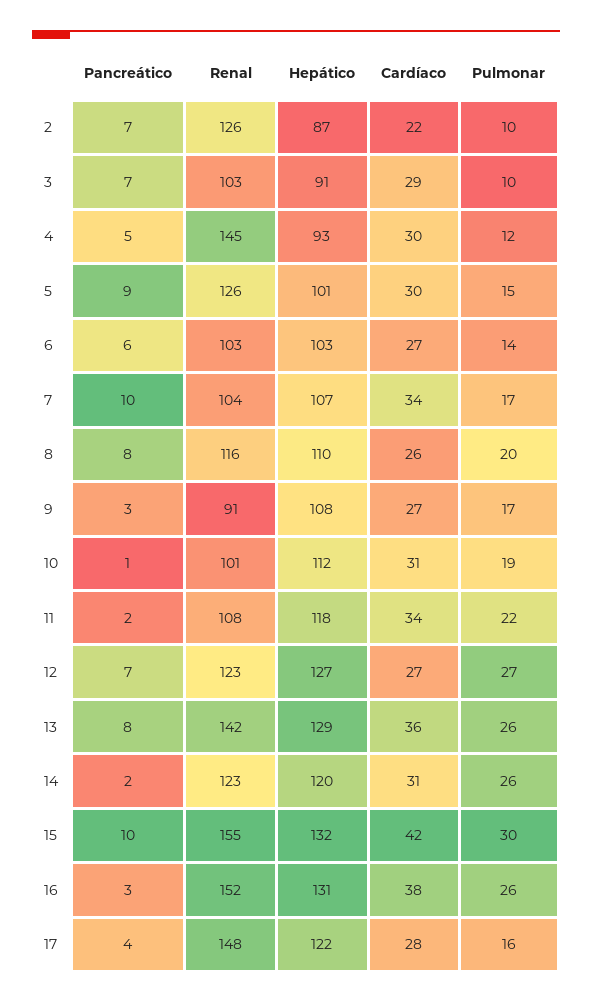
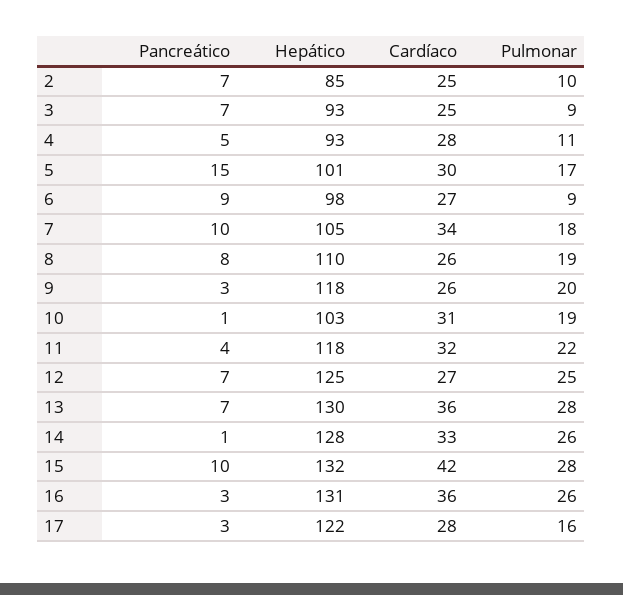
Renal, 2: 126 -> none
Hepático, 2: 87 -> 85
Cardíaco, 2: 22 -> 25
Renal, 3: 103 -> none
Hepático, 3: 91 -> 93
Cardíaco, 3: 29 -> 25
Pulmonar, 3: 10 -> 9
Renal, 4: 145 -> none
Cardíaco, 4: 30 -> 28
Pulmonar, 4: 12 -> 11
Pancreático, 5: 9 -> 15
Renal, 5: 126 -> none
Pulmonar, 5: 15 -> 17
Pancreático, 6: 6 -> 9
Renal, 6: 103 -> none
Hepático, 6: 103 -> 98
Pulmonar, 6: 14 -> 9
Renal, 7: 104 -> none
Hepático, 7: 107 -> 105
Pulmonar, 7: 17 -> 18
Renal, 8: 116 -> none
Pulmonar, 8: 20 -> 19
Renal, 9: 91 -> none
Hepático, 9: 108 -> 118
Cardíaco, 9: 27 -> 26
Pulmonar, 9: 17 -> 20
Renal, 10: 101 -> none
Hepático, 10: 112 -> 103
Pancreático, 11: 2 -> 4
Renal, 11: 108 -> none
Cardíaco, 11: 34 -> 32
Renal, 12: 123 -> none
Hepático, 12: 127 -> 125
Pulmonar, 12: 27 -> 25
Pancreático, 13: 8 -> 7
Renal, 13: 142 -> none
Hepático, 13: 129 -> 130
Pulmonar, 13: 26 -> 28
Pancreático, 14: 2 -> 1
Renal, 14: 123 -> none
Hepático, 14: 120 -> 128
Cardíaco, 14: 31 -> 33
Renal, 15: 155 -> none
Pulmonar, 15: 30 -> 28
Renal, 16: 152 -> none
Cardíaco, 16: 38 -> 36
Pancreático, 17: 4 -> 3
Renal, 17: 148 -> none

